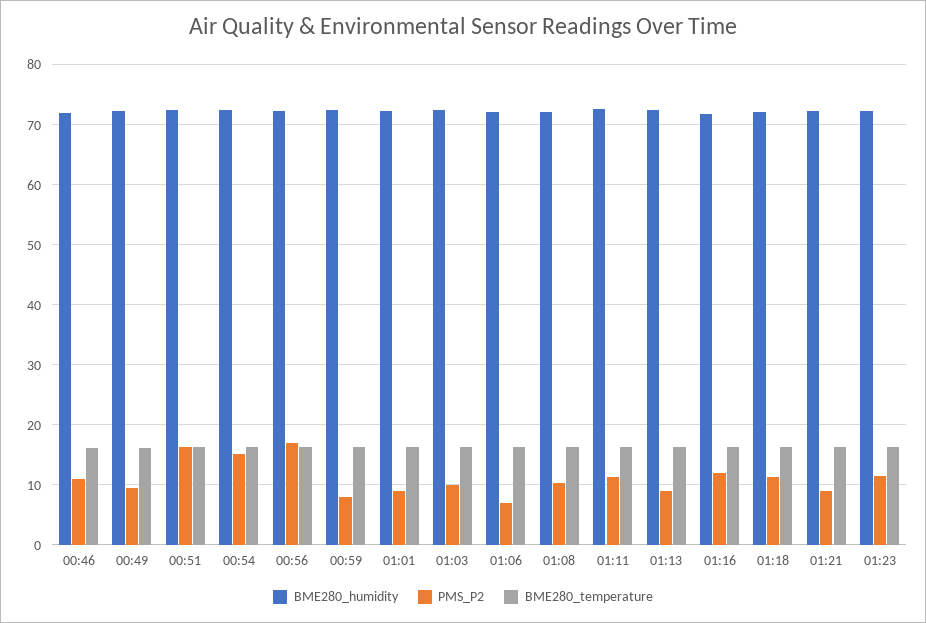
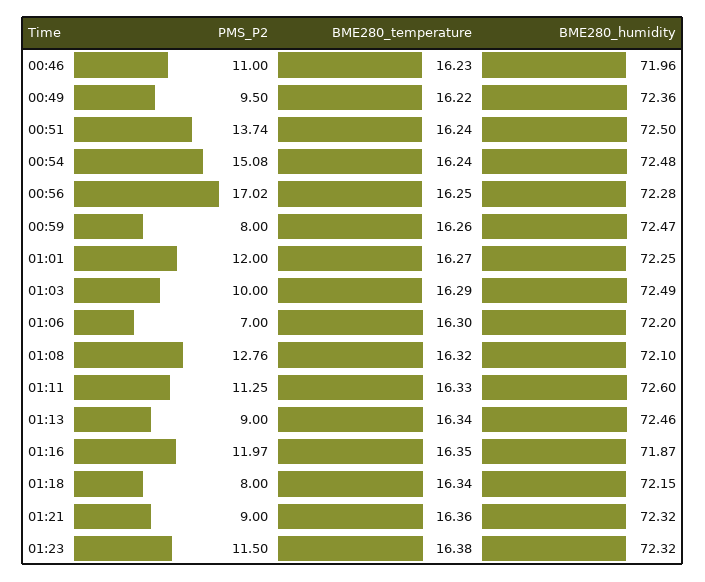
PMS_P2, 00:51: 16 -> 13.74
PMS_P2, 01:01: 9 -> 12
PMS_P2, 01:08: 10 -> 12.76
PMS_P2, 01:18: 11 -> 8

